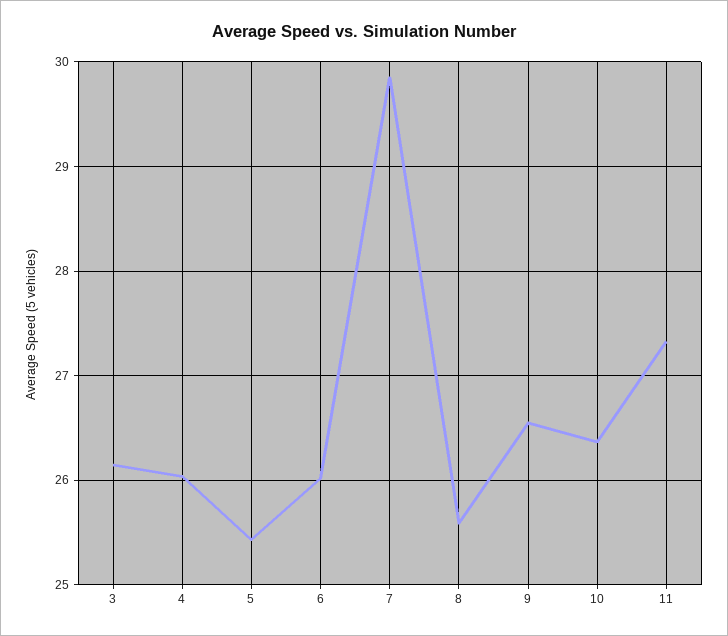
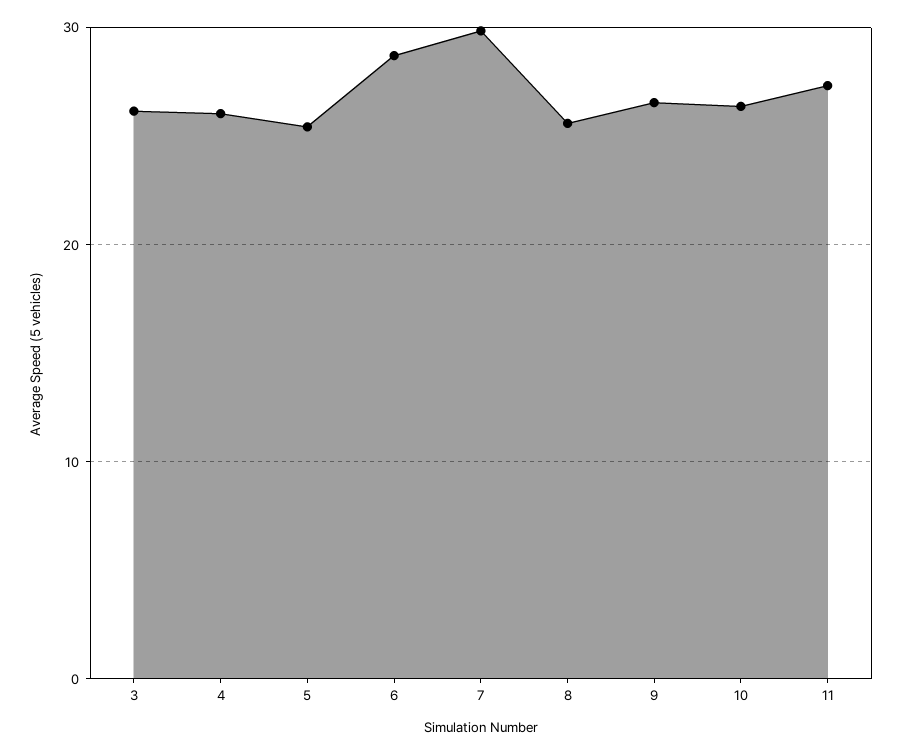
6: 26 -> 29

